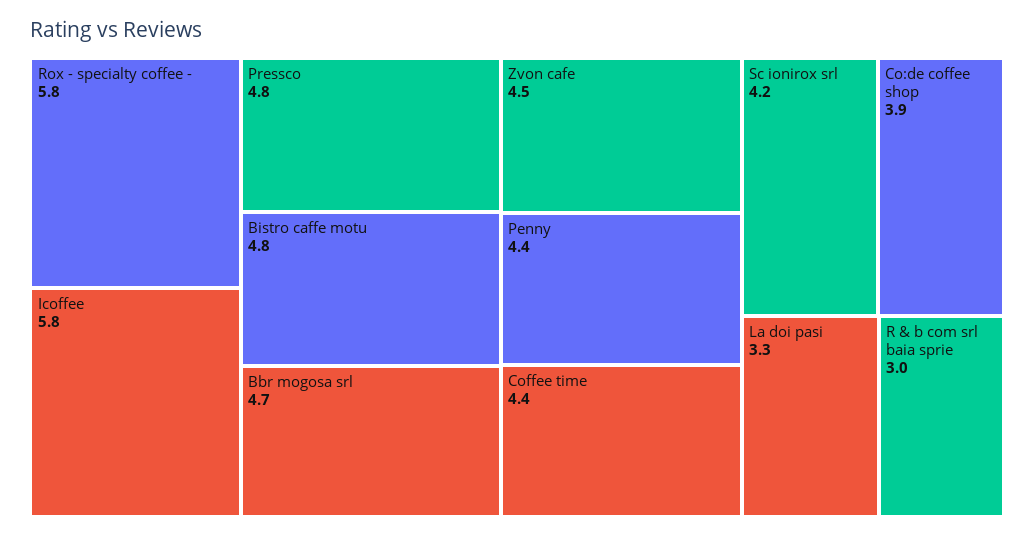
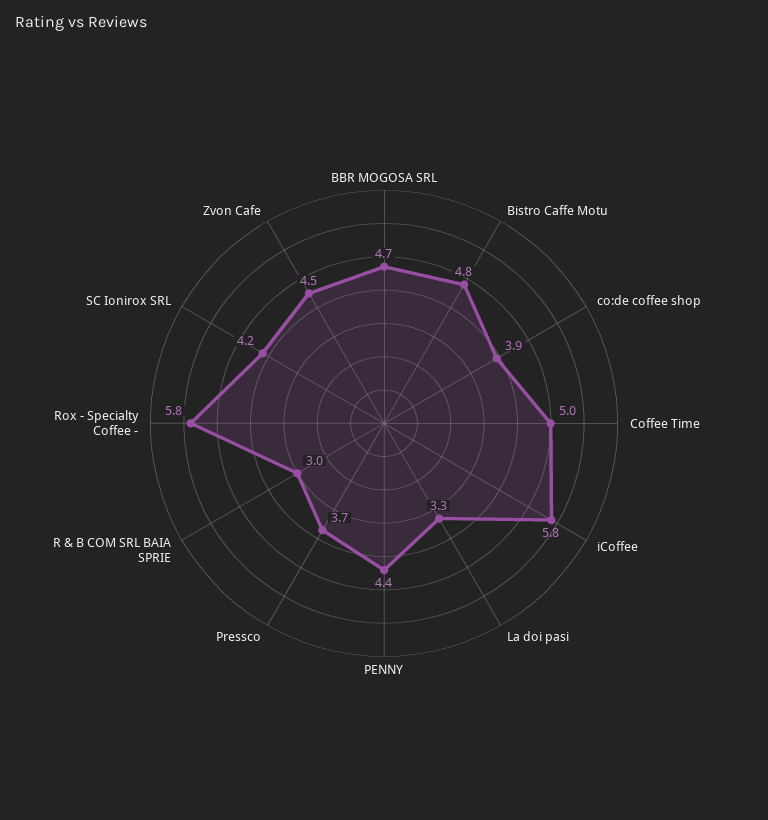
Pressco: 4.8 -> 3.7
Coffee time: 4.4 -> 5

